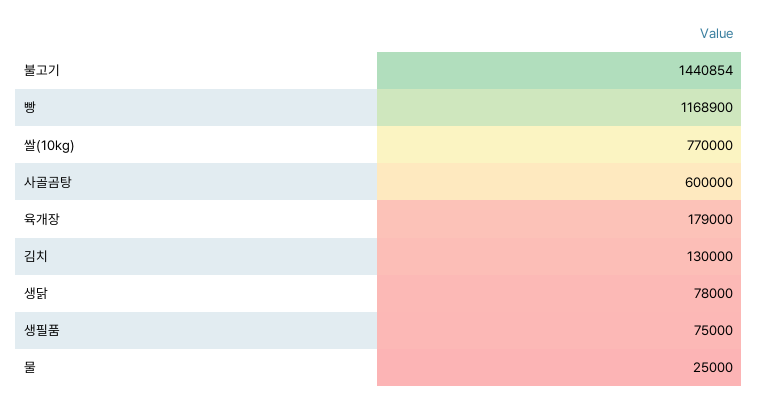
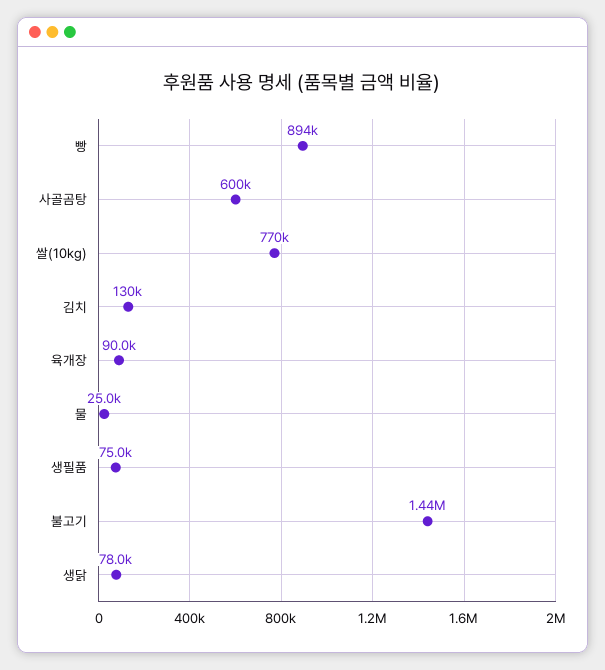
빵: 1168900 -> 894000
육개장: 179000 -> 90000

